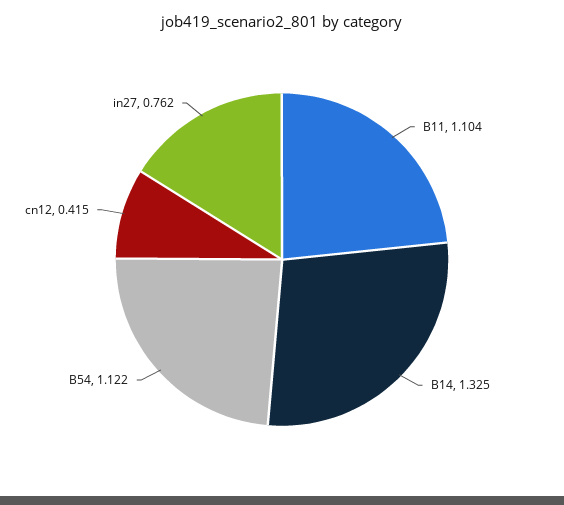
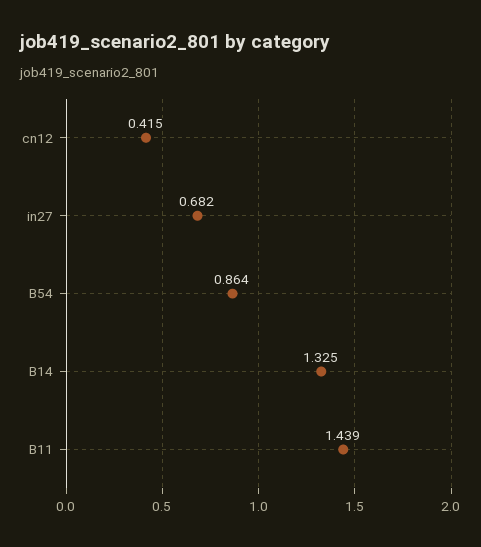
B11: 1.104 -> 1.439
B54: 1.122 -> 0.864
in27: 0.762 -> 0.682

